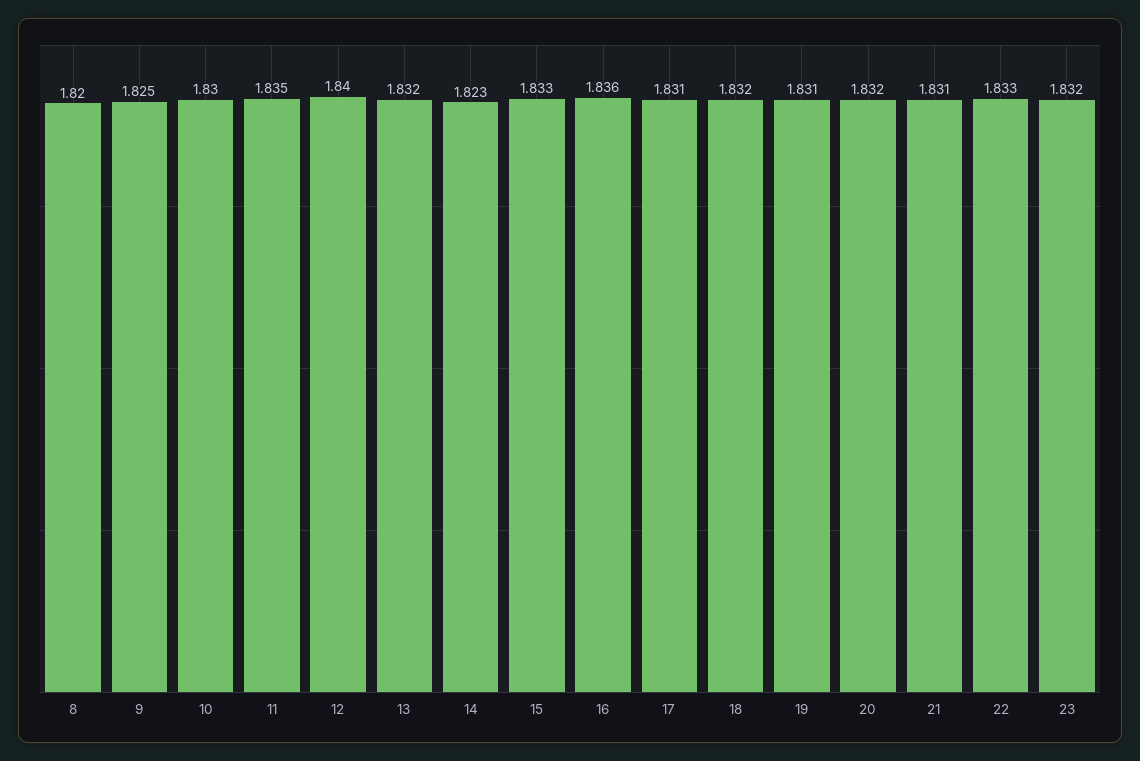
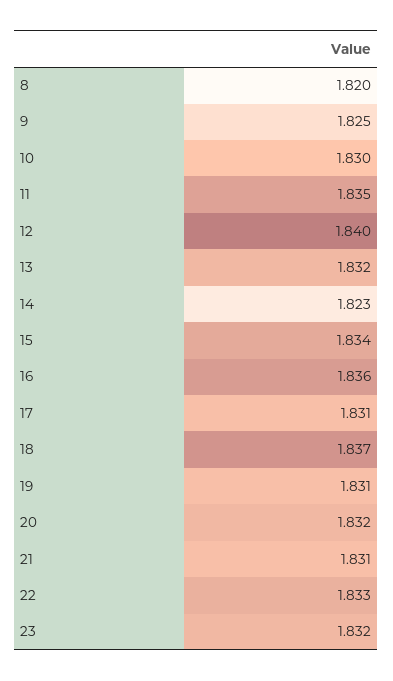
15: 1.833 -> 1.834
18: 1.832 -> 1.837

